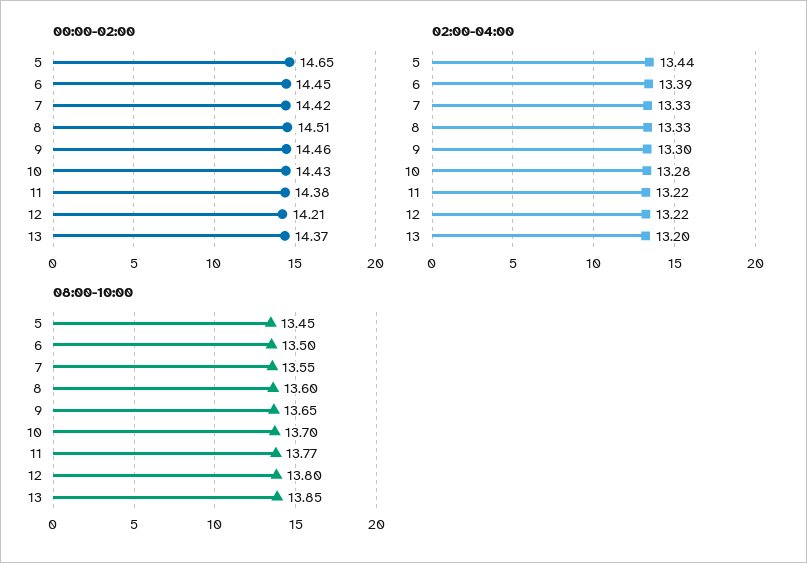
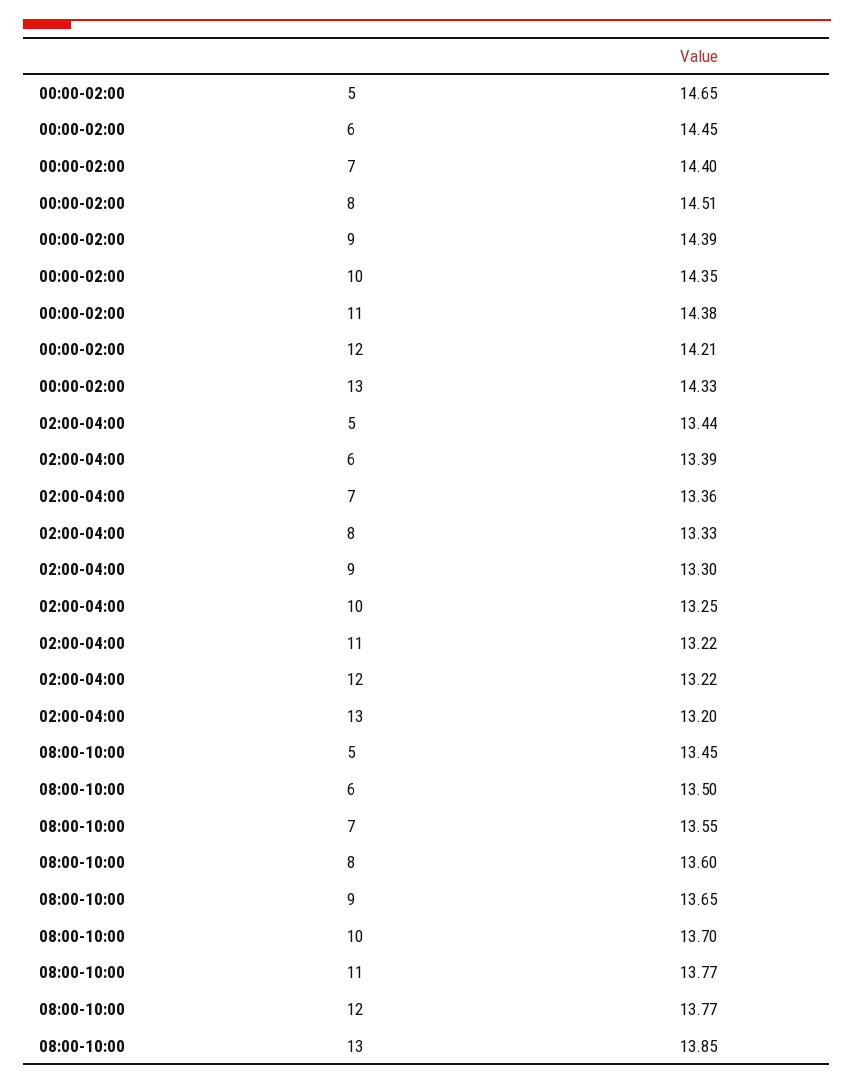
00:00-02:00, 7: 14.42 -> 14.4
00:00-02:00, 9: 14.46 -> 14.39
00:00-02:00, 10: 14.43 -> 14.35
00:00-02:00, 13: 14.37 -> 14.33
02:00-04:00, 7: 13.33 -> 13.36
02:00-04:00, 10: 13.28 -> 13.25
08:00-10:00, 12: 13.8 -> 13.77

